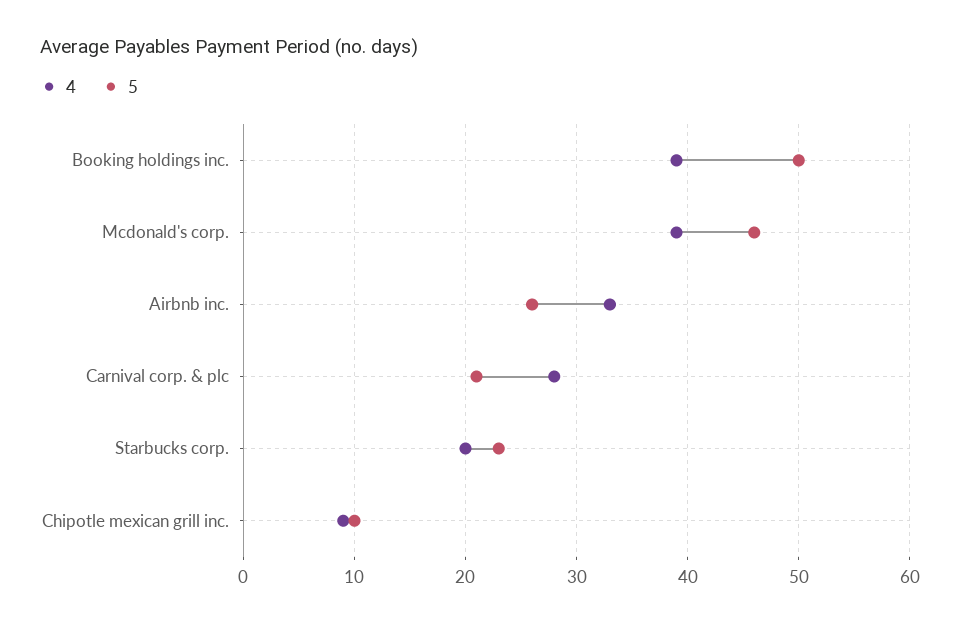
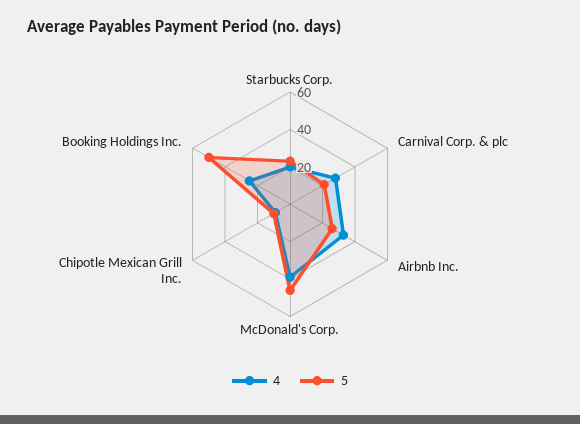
4, Booking holdings inc.: 39 -> 25

